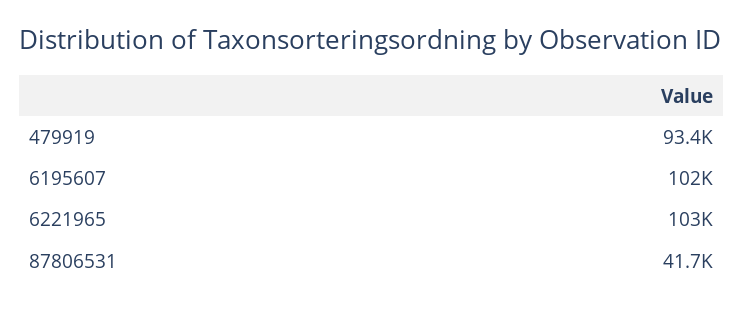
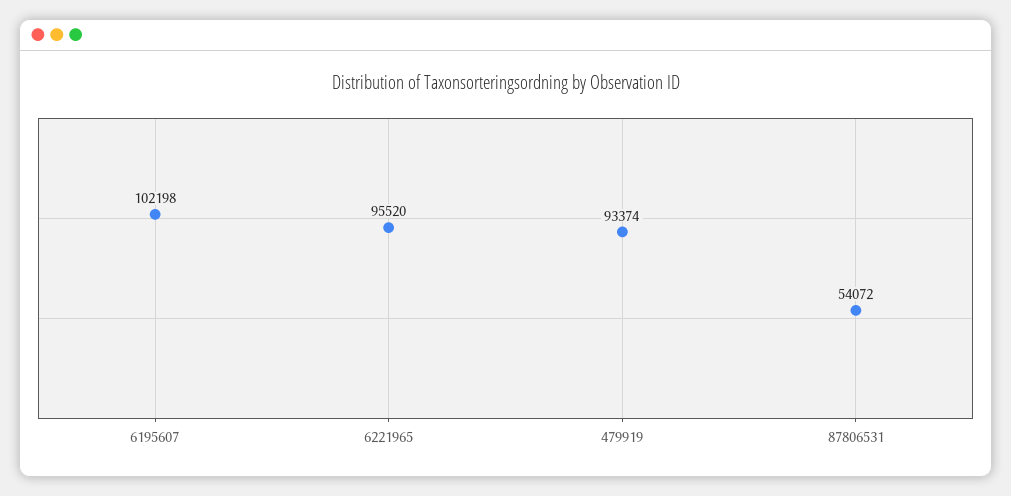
6221965: 103000 -> 95520
87806531: 41700 -> 54072

